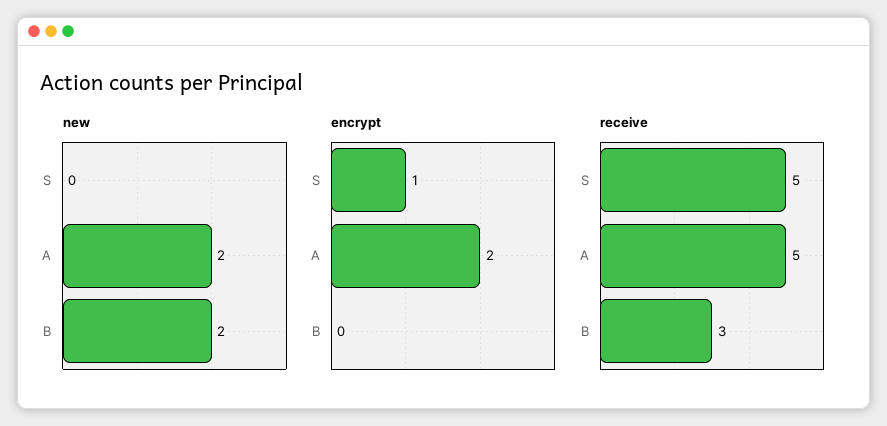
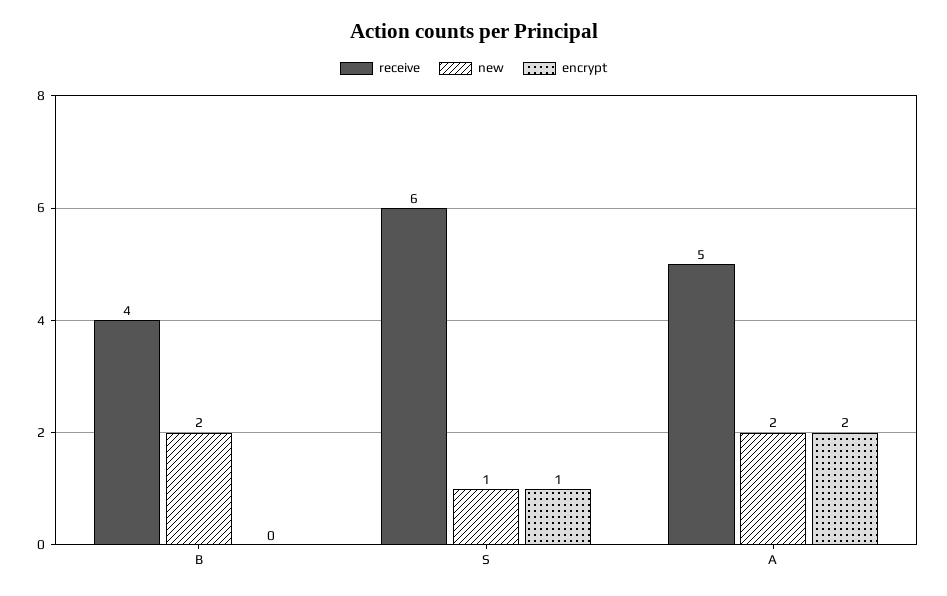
new, S: 0 -> 1
receive, S: 5 -> 6
receive, B: 3 -> 4

